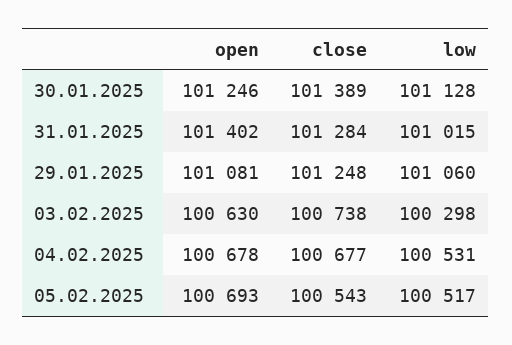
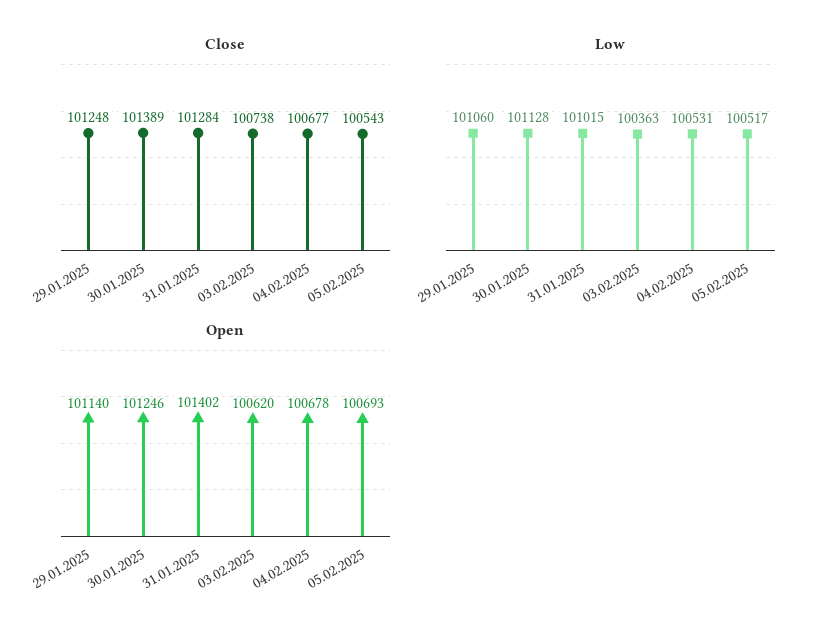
open, 29.01.2025: 101081 -> 101140
open, 03.02.2025: 100630 -> 100620
low, 03.02.2025: 100298 -> 100363

